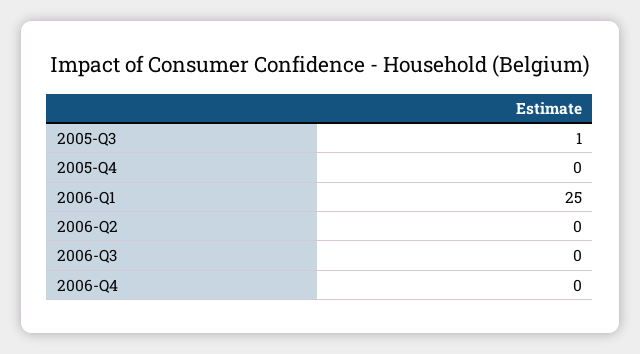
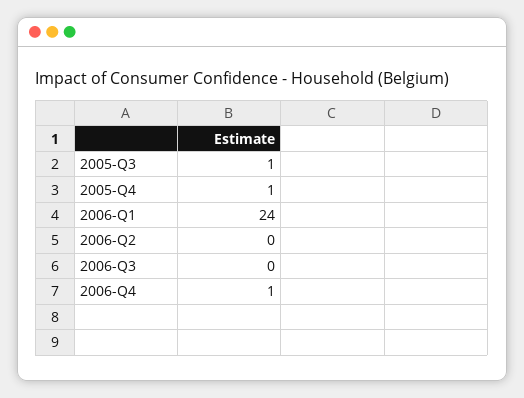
2005-Q4: 0 -> 1
2006-Q1: 25 -> 24
2006-Q4: 0 -> 1

